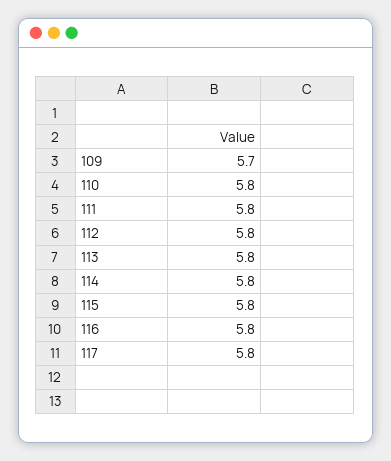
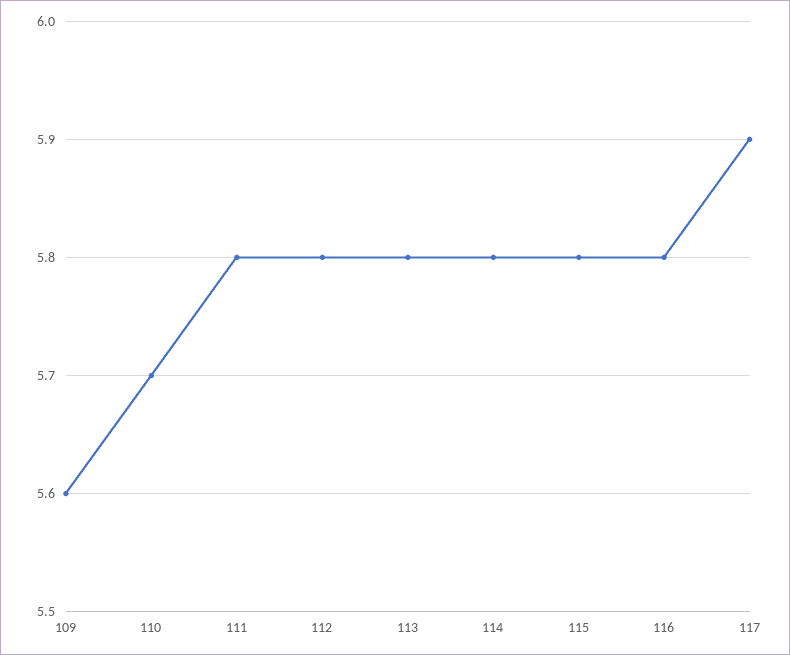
109: 5.7 -> 5.6
110: 5.8 -> 5.7
117: 5.8 -> 5.9

